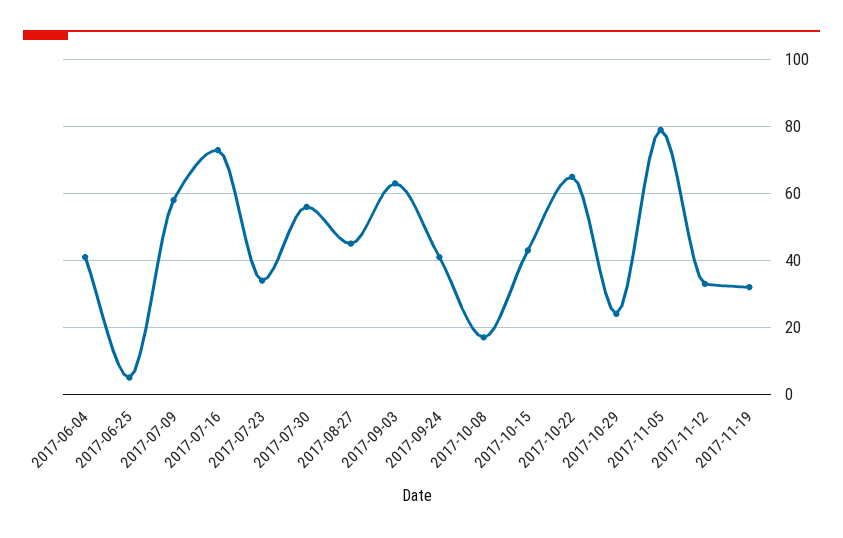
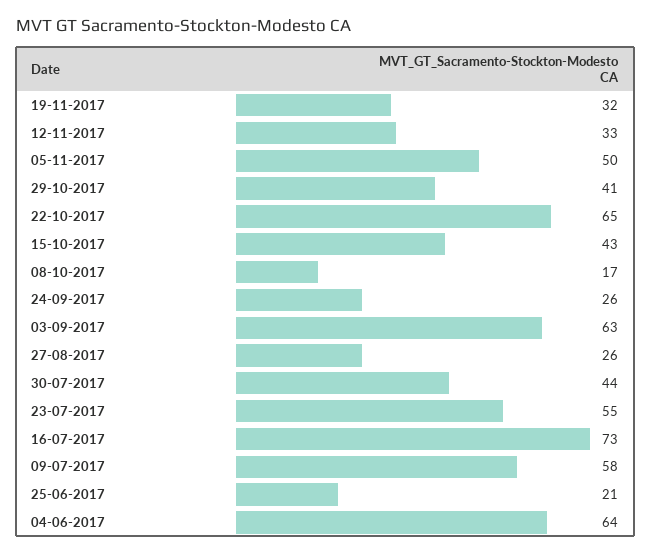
2017-06-04: 40 -> 64
2017-06-25: 5 -> 21
2017-07-23: 35 -> 55
2017-07-30: 55 -> 44
2017-08-27: 45 -> 26
2017-09-24: 40 -> 26
2017-10-29: 25 -> 41
2017-11-05: 80 -> 50

